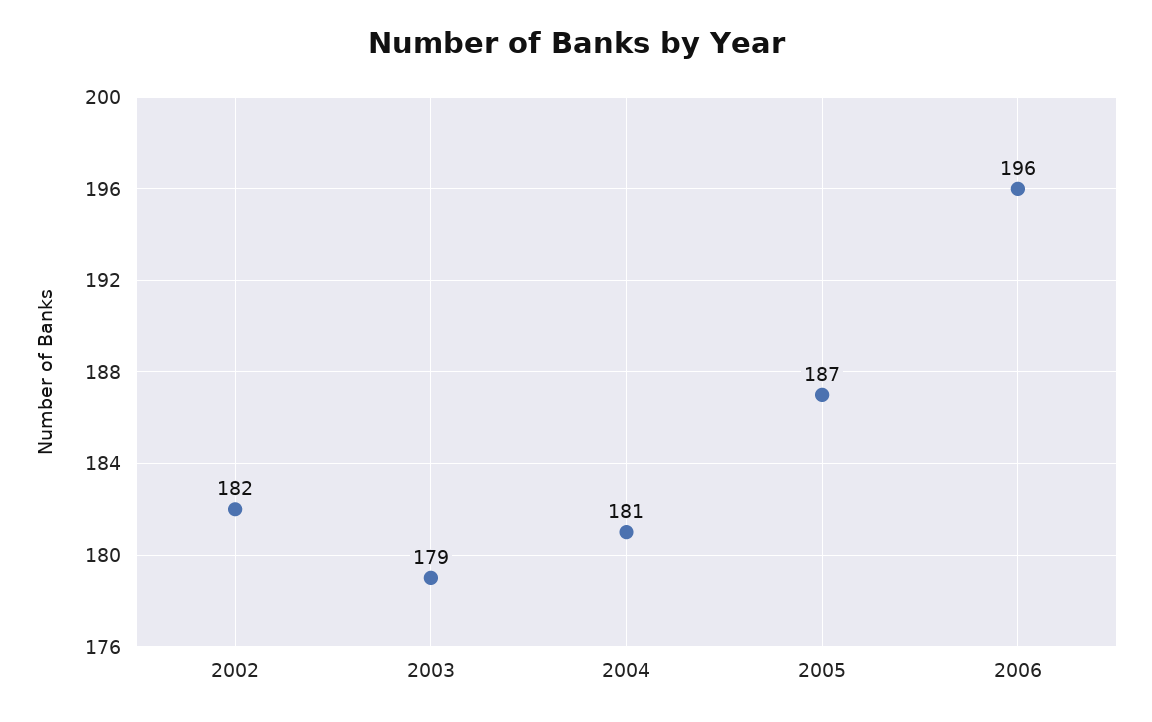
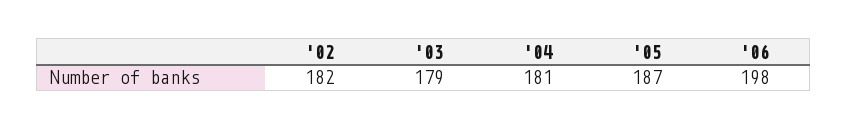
2006: 196 -> 198

